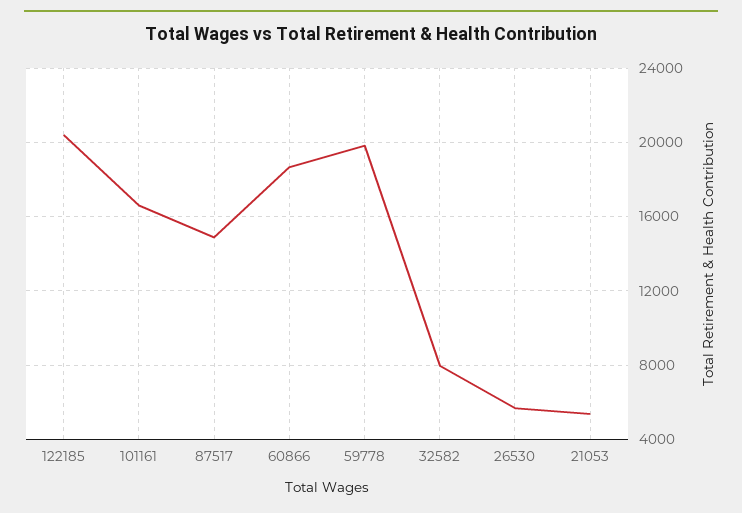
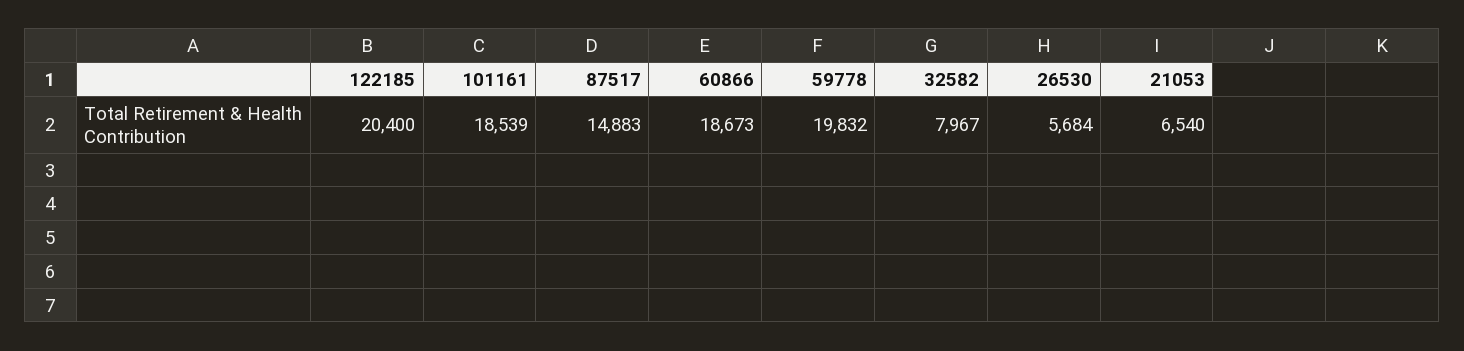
101161: 16500 -> 18539
21053: 5500 -> 6540

